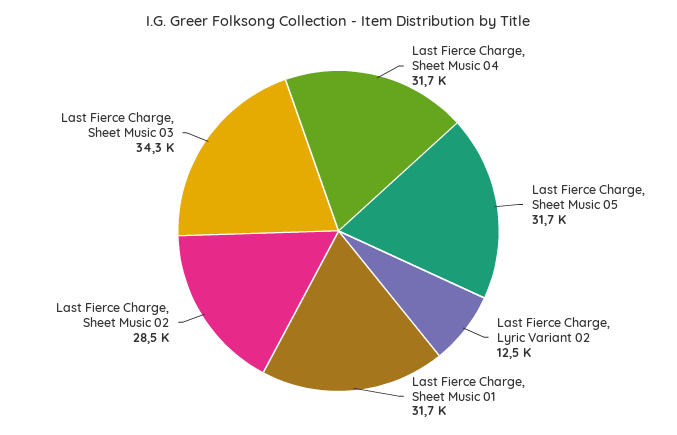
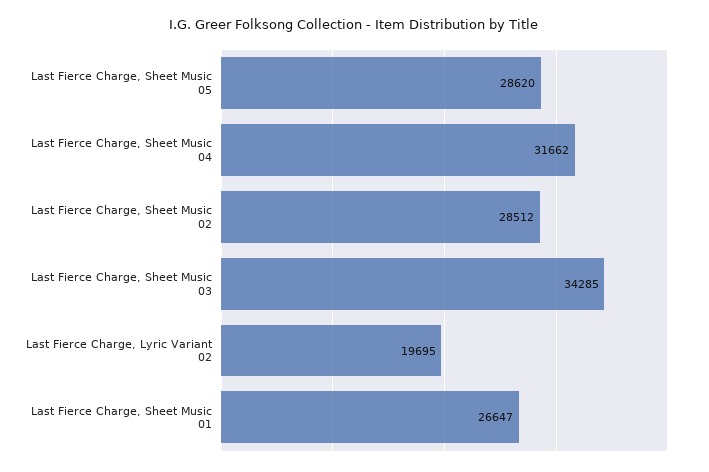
Last Fierce Charge, Sheet Music 05: 31700 -> 28620
Last Fierce Charge, Lyric Variant 02: 12500 -> 19695
Last Fierce Charge, Sheet Music 01: 31700 -> 26647

